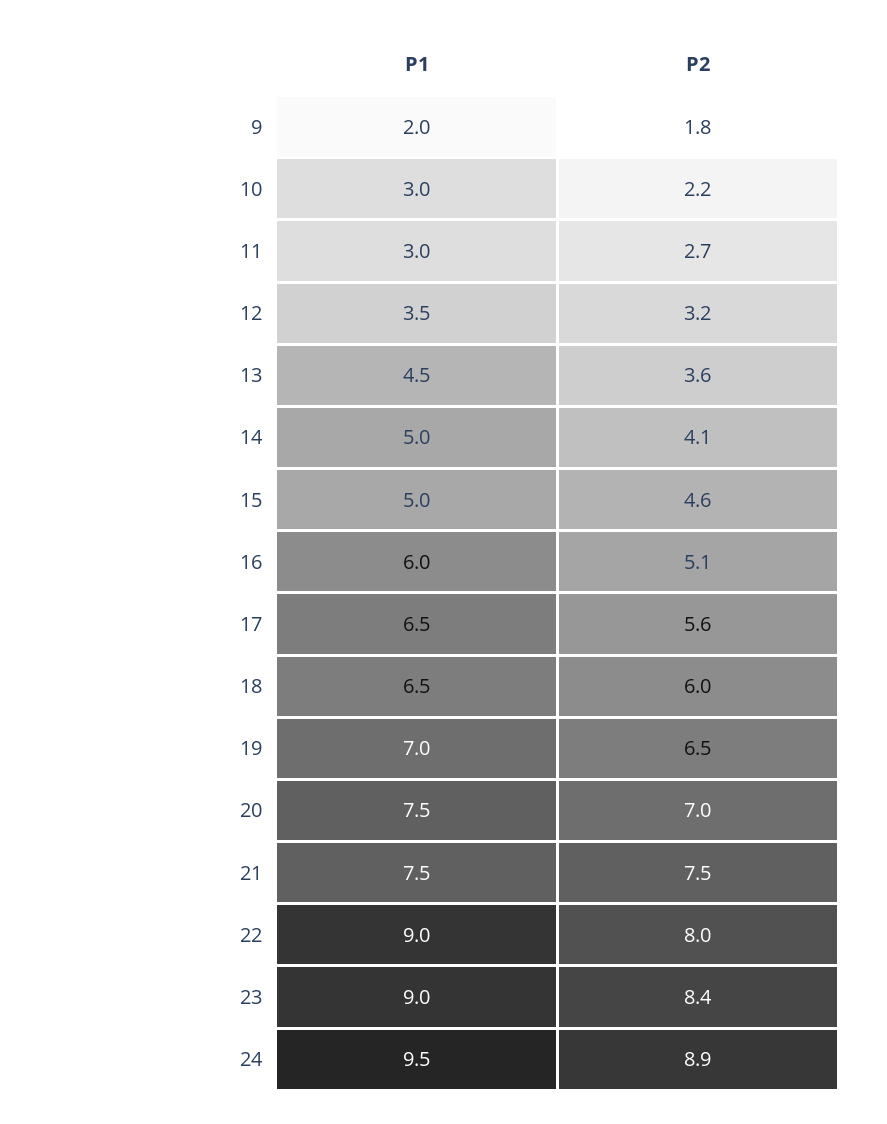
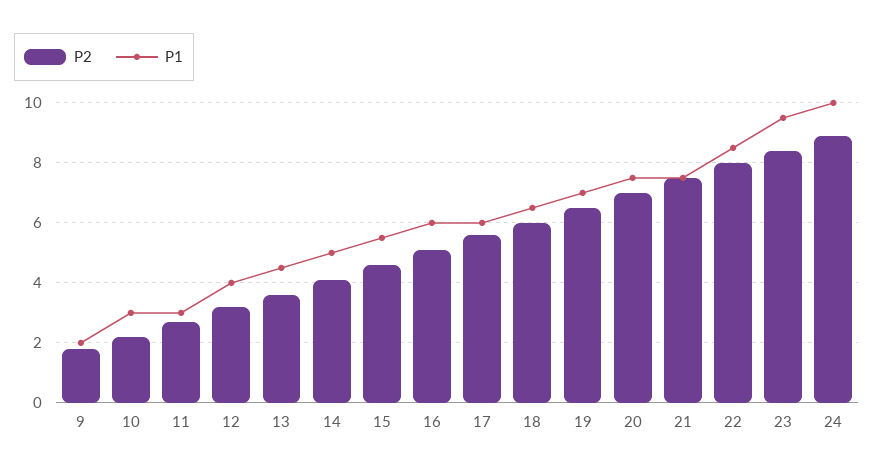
P1, 12: 3.5 -> 4
P1, 15: 5 -> 5.5
P1, 17: 6.5 -> 6
P1, 22: 9 -> 8.5
P1, 23: 9 -> 9.5
P1, 24: 9.5 -> 10

